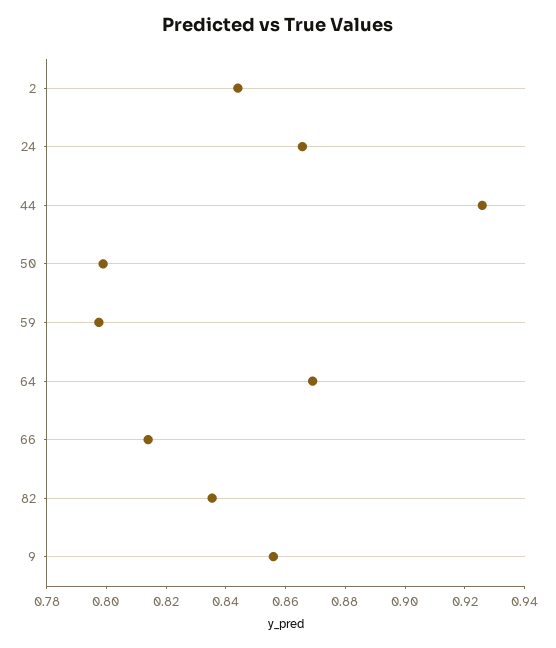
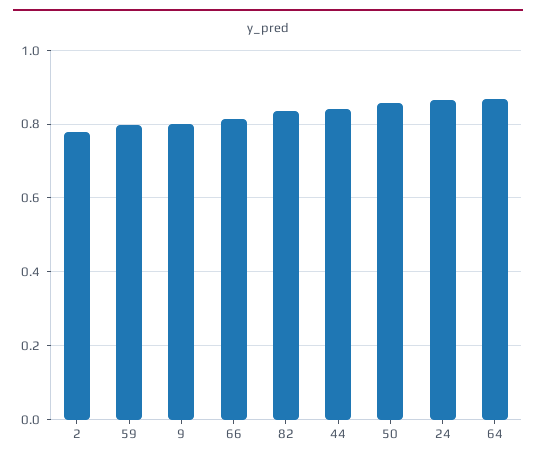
2: 0.845 -> 0.78
44: 0.925 -> 0.84
50: 0.8 -> 0.86
9: 0.855 -> 0.8

